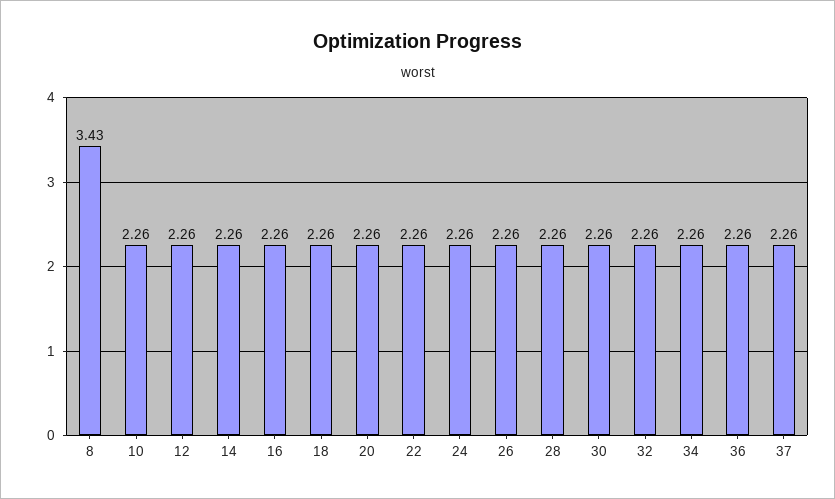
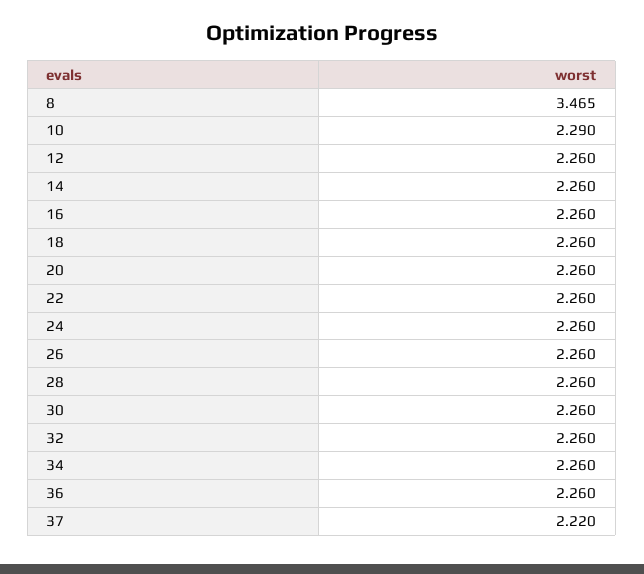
8: 3.43 -> 3.465
10: 2.26 -> 2.29
37: 2.26 -> 2.22

